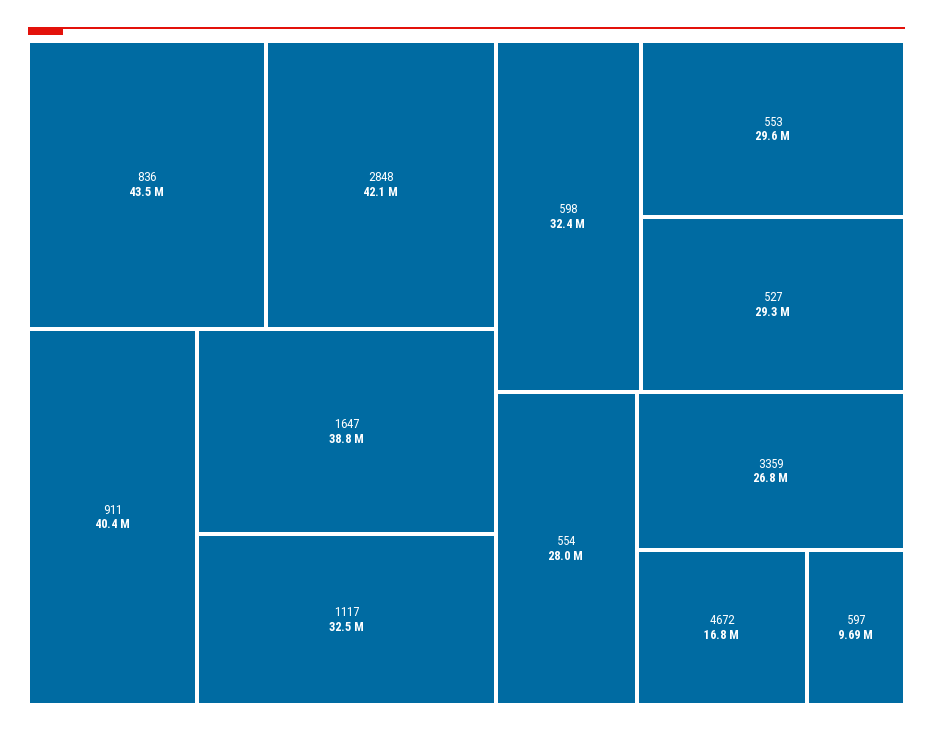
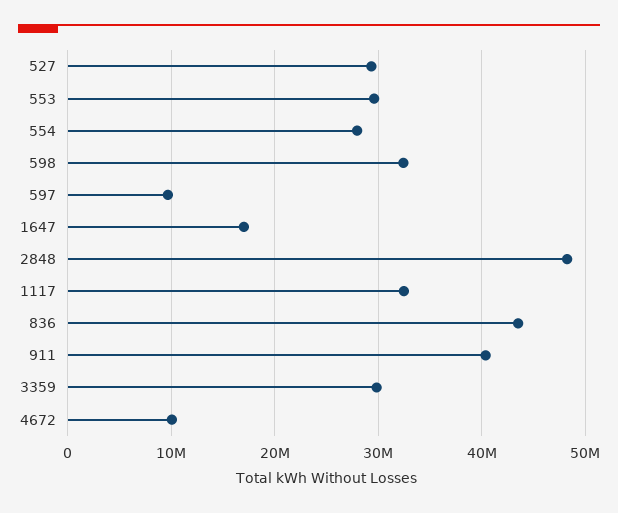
2848: 42100000 -> 48000000
1647: 38800000 -> 17000000
3359: 26800000 -> 30000000
4672: 16800000 -> 10000000

